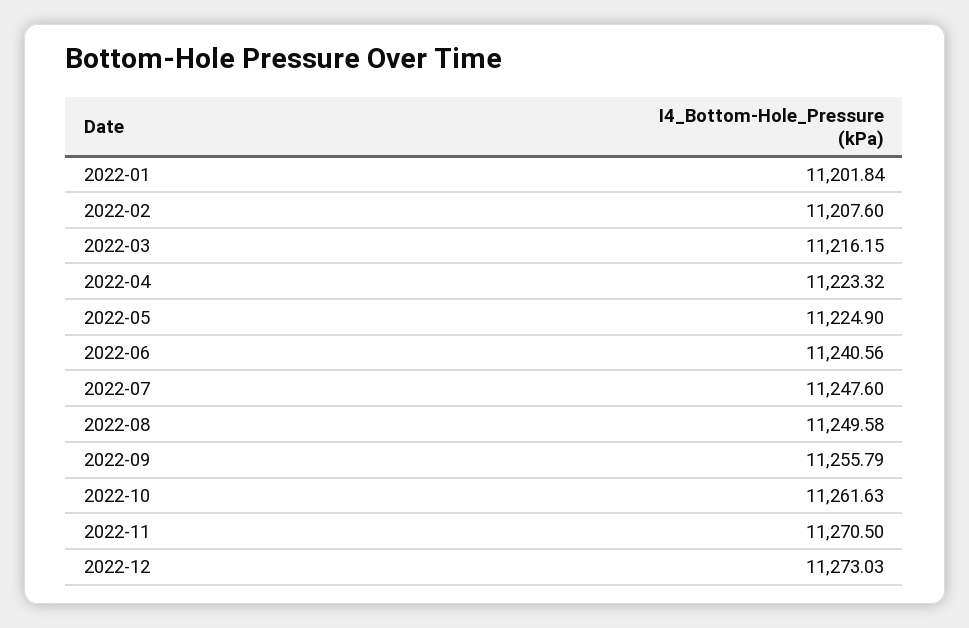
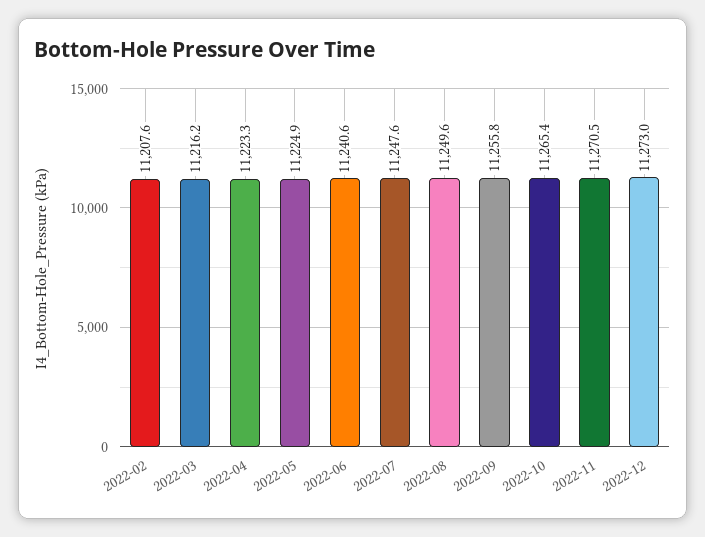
2022-01: 11201.84 -> none
2022-10: 11261.63 -> 11265.4

